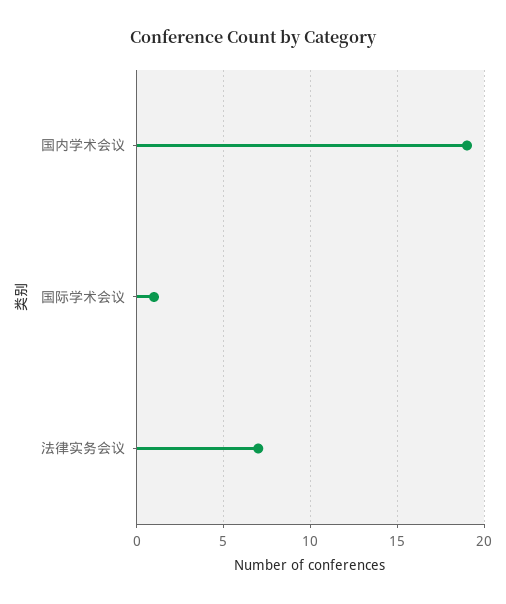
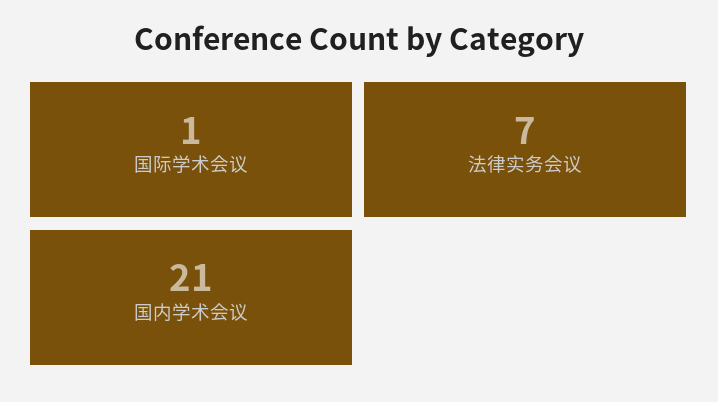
国内学术会议: 19 -> 21

